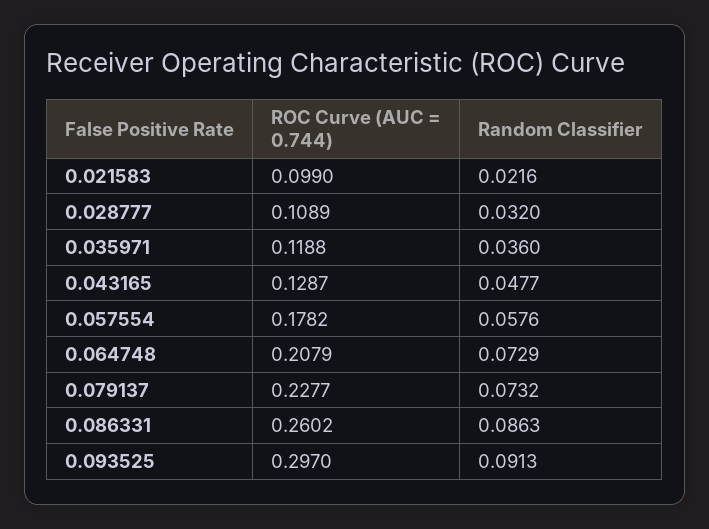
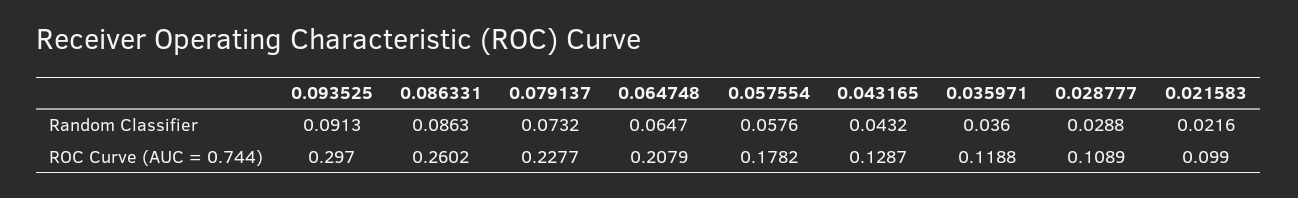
Random Classifier, 0.028777: 0.032 -> 0.0288
Random Classifier, 0.043165: 0.0477 -> 0.0432
Random Classifier, 0.064748: 0.0729 -> 0.0647

